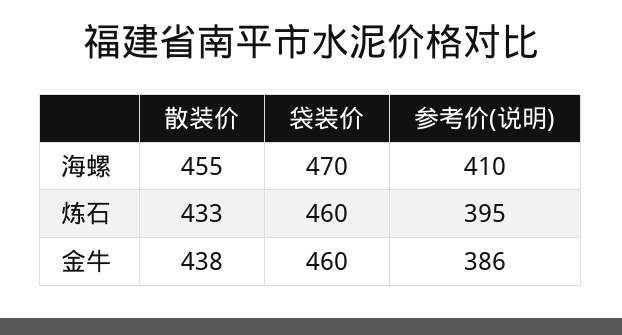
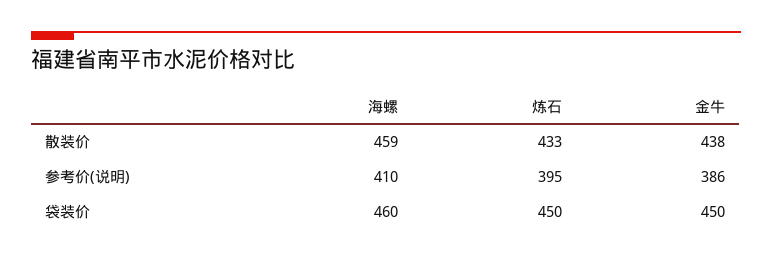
散装价, 海螺: 455 -> 459
袋装价, 海螺: 470 -> 460
袋装价, 炼石: 460 -> 450
袋装价, 金牛: 460 -> 450

